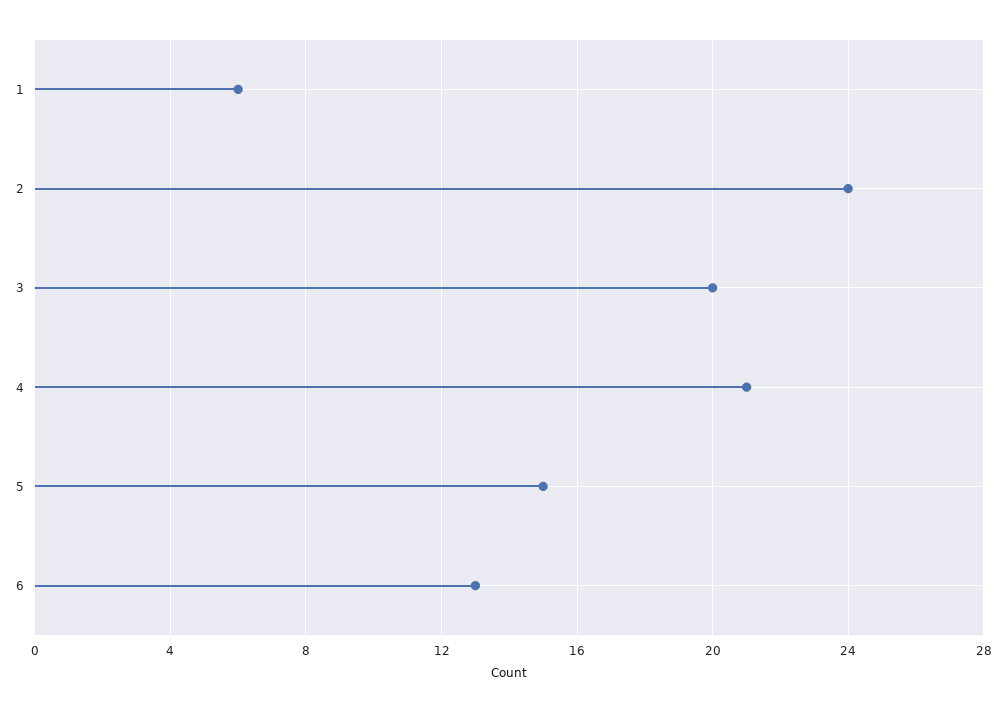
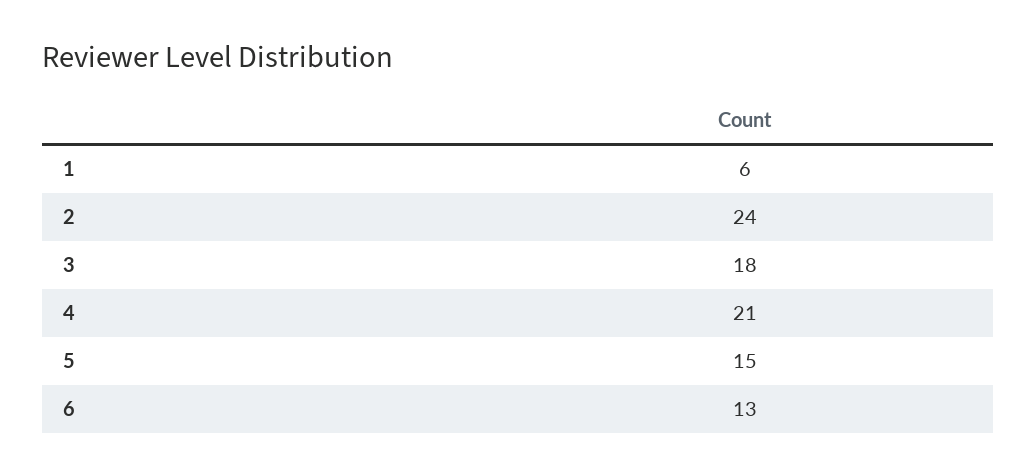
3: 20 -> 18

